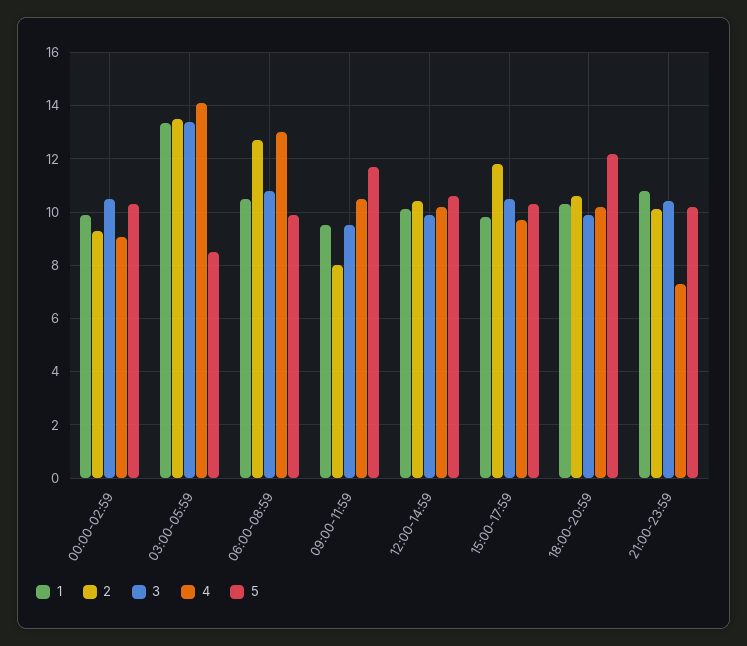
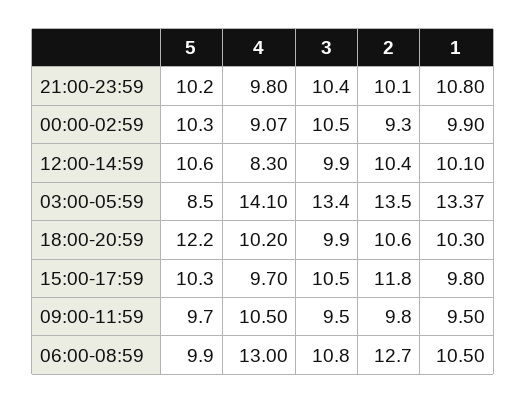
2, 09:00-11:59: 8 -> 9.8
5, 09:00-11:59: 11.75 -> 9.7
4, 12:00-14:59: 10.25 -> 8.3
4, 21:00-23:59: 7.25 -> 9.8

